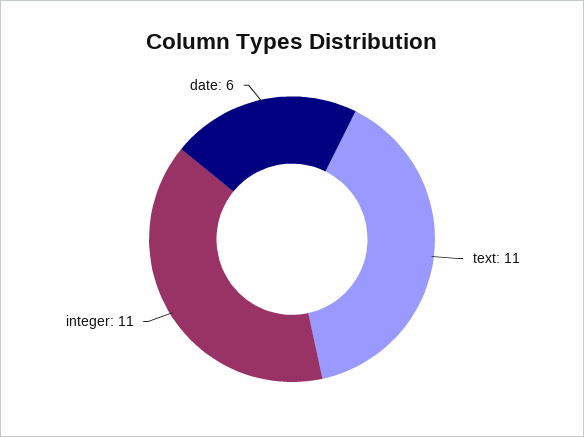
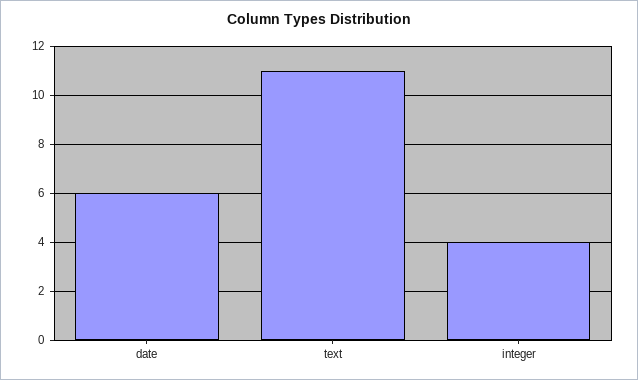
integer: 11 -> 4

